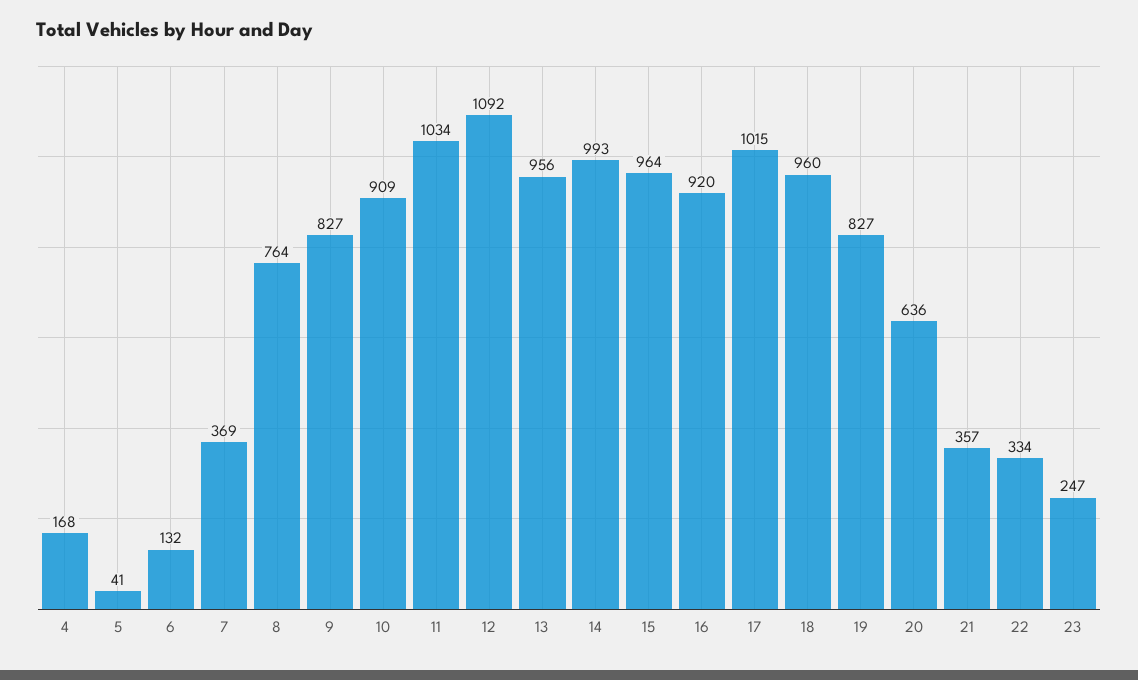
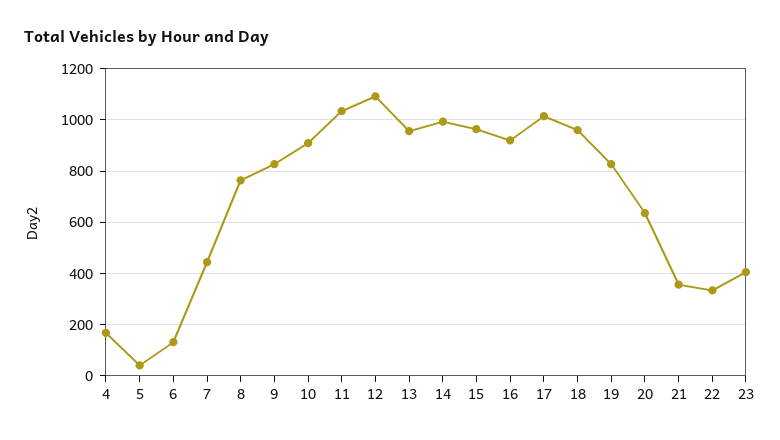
7: 369 -> 450
23: 247 -> 400

